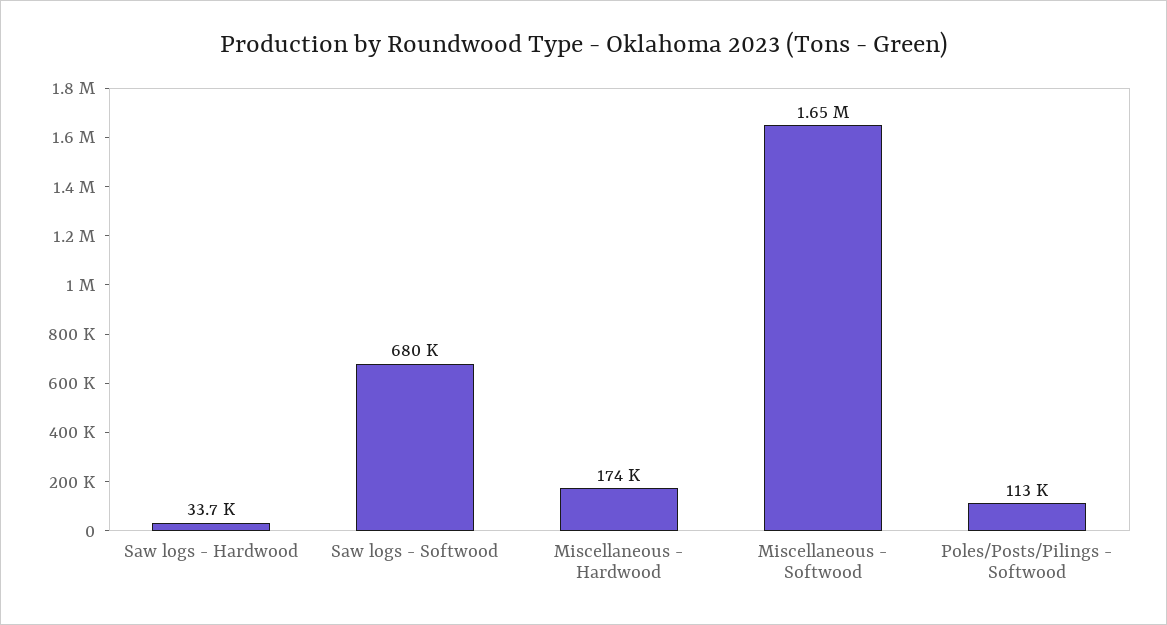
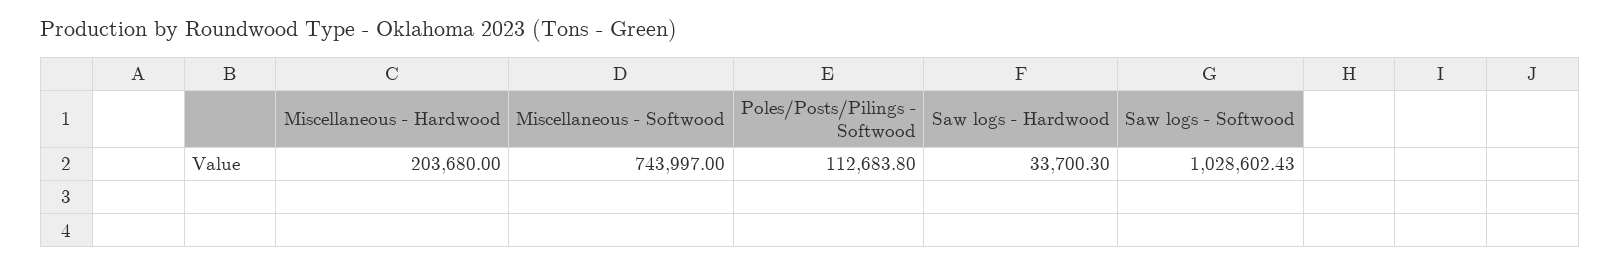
Saw logs - Softwood: 680000 -> 1028602.43
Miscellaneous - Hardwood: 174000 -> 203680
Miscellaneous - Softwood: 1650000 -> 743997

